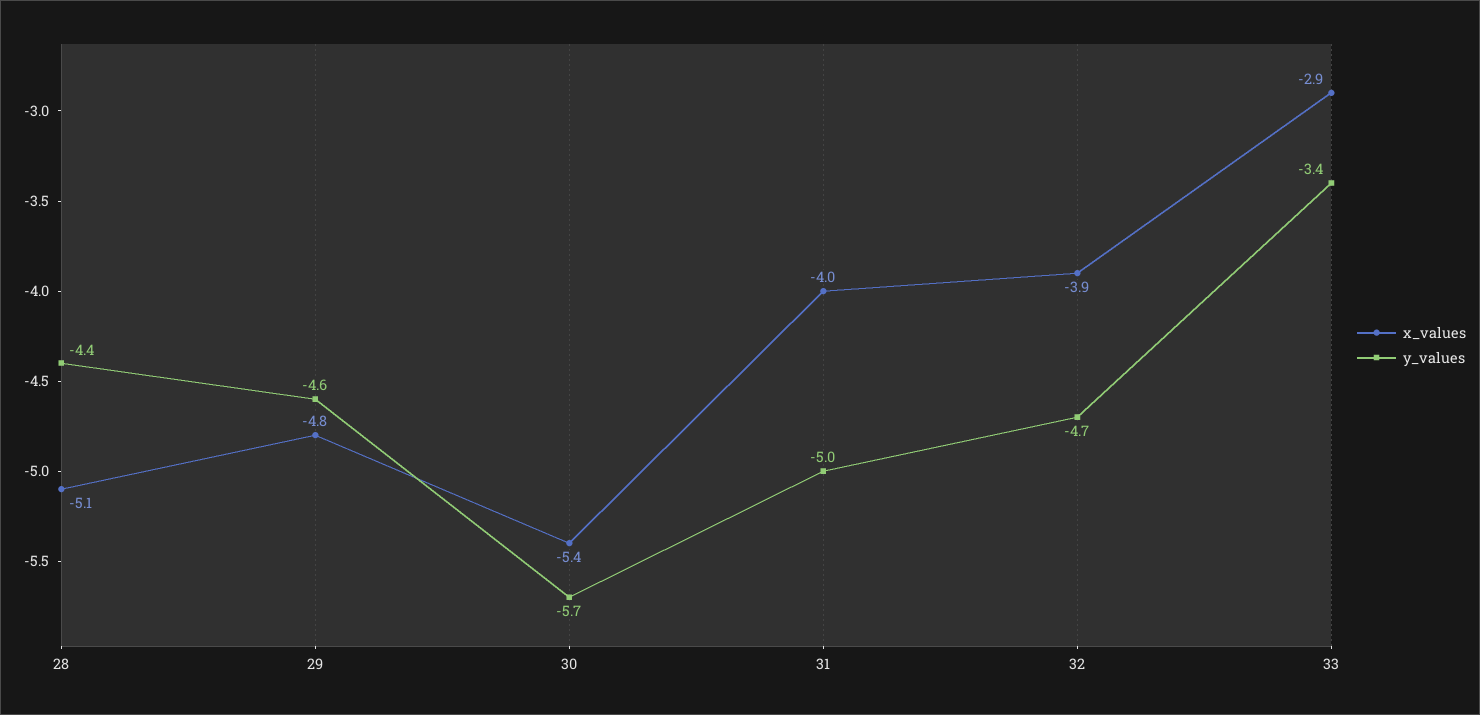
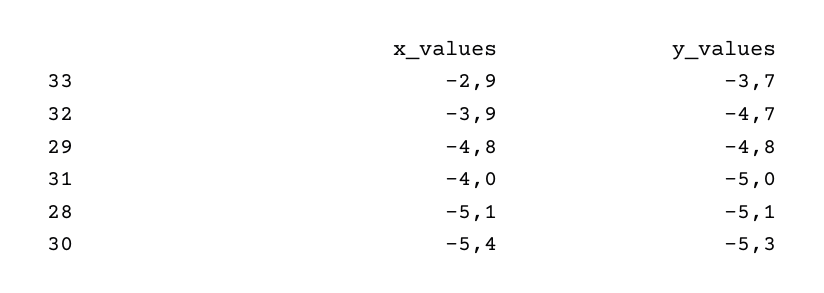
y_values, 28: -4.4 -> -5.1
y_values, 29: -4.6 -> -4.8
y_values, 30: -5.7 -> -5.3
y_values, 33: -3.4 -> -3.7

